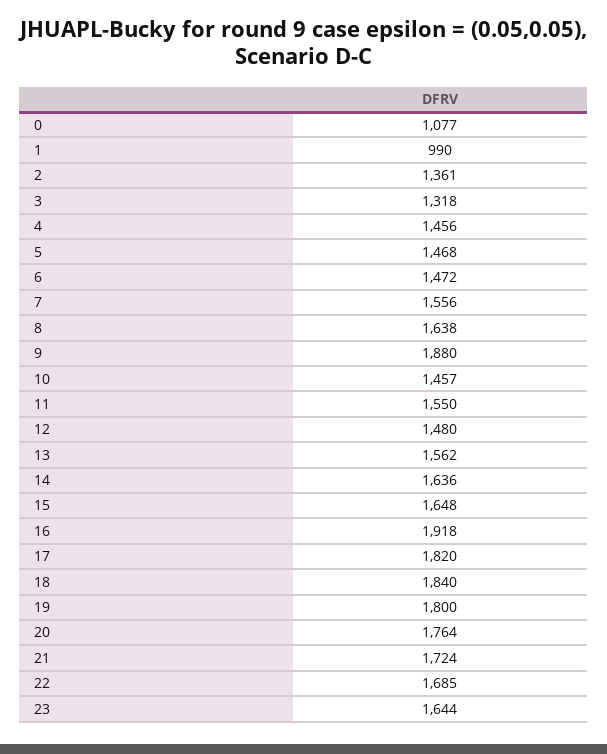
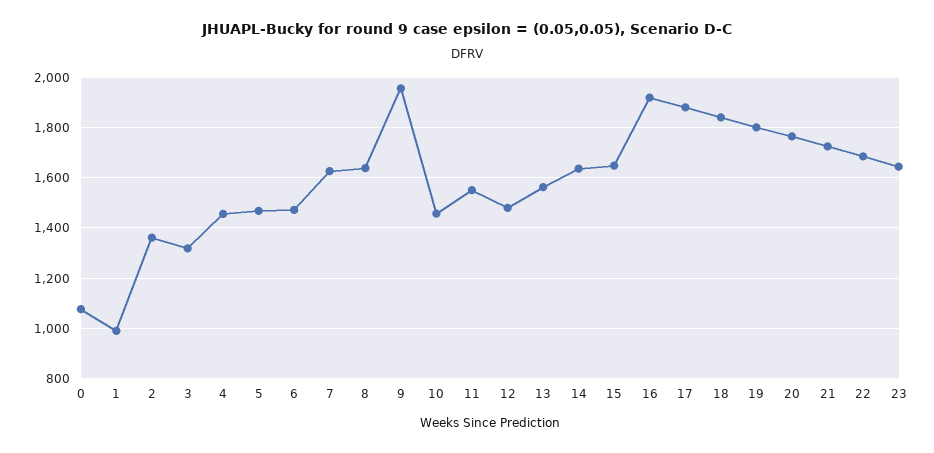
7: 1556 -> 1625
9: 1880 -> 1950
17: 1820 -> 1875

